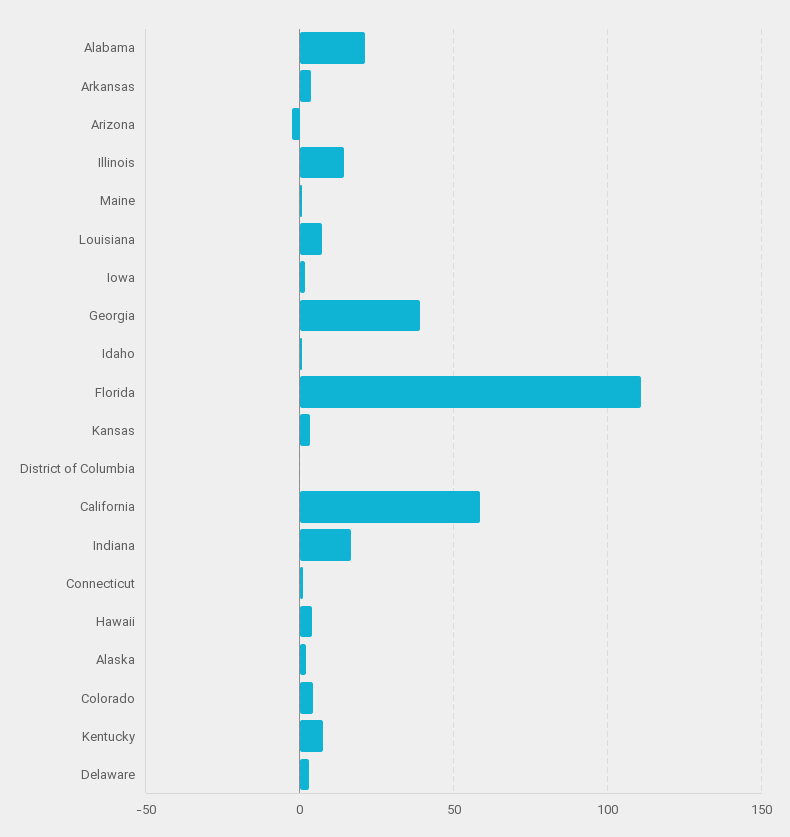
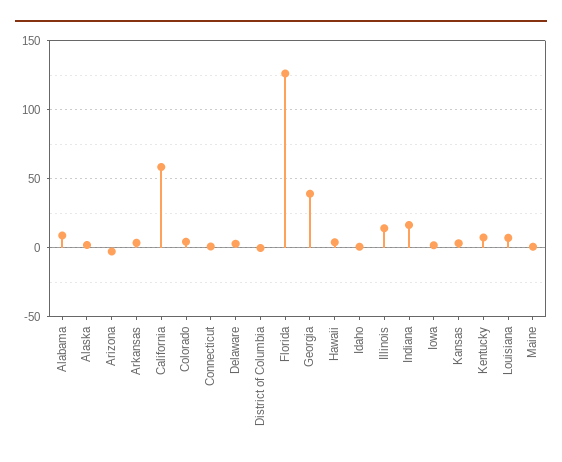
Alabama: 20 -> 10
Florida: 110 -> 125

